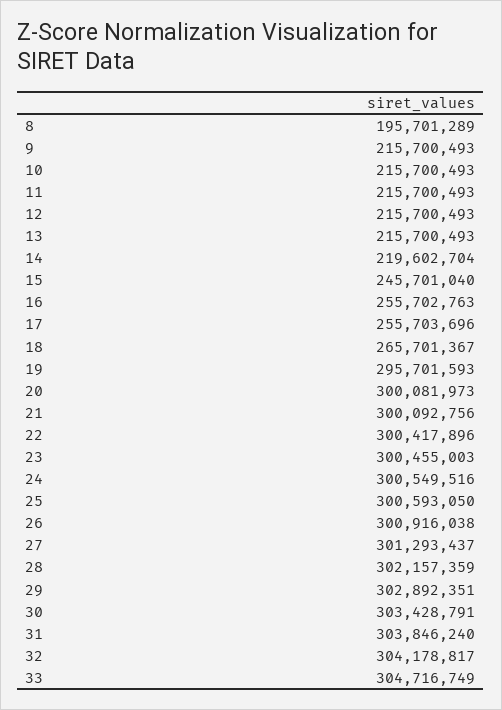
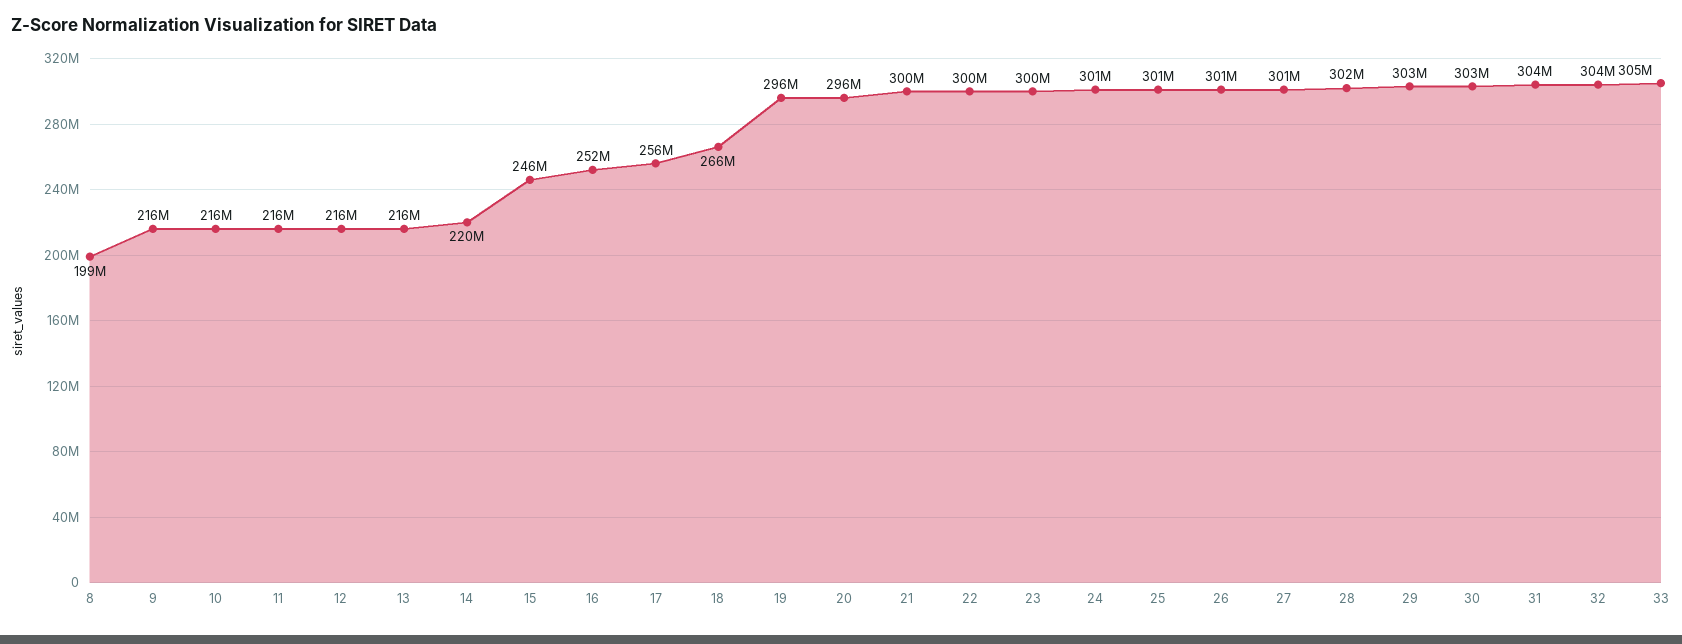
8: 195701289 -> 199000000
16: 255702763 -> 252000000
20: 300081973 -> 296000000

